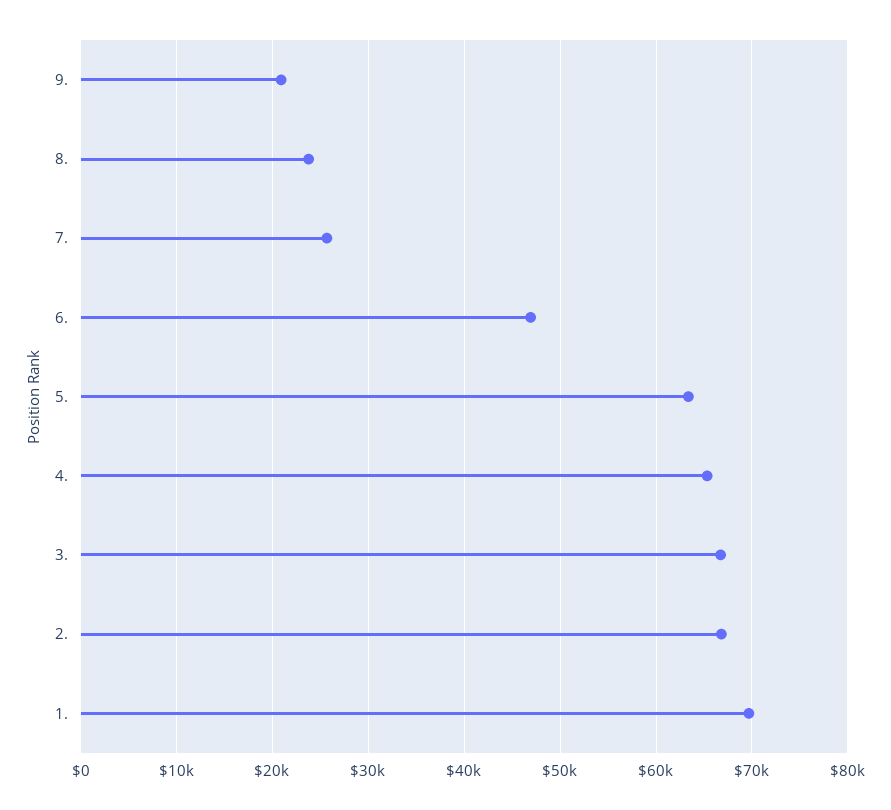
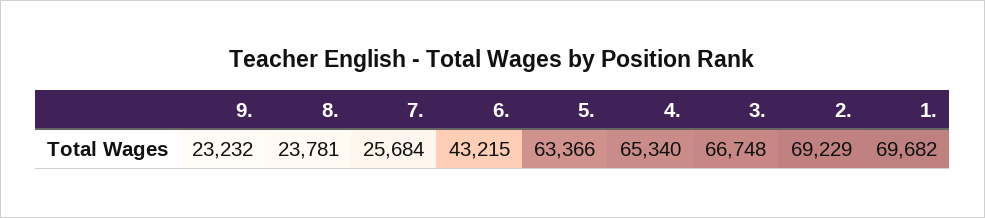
9.: 21000 -> 23232
6.: 47000 -> 43215
2.: 67000 -> 69229

